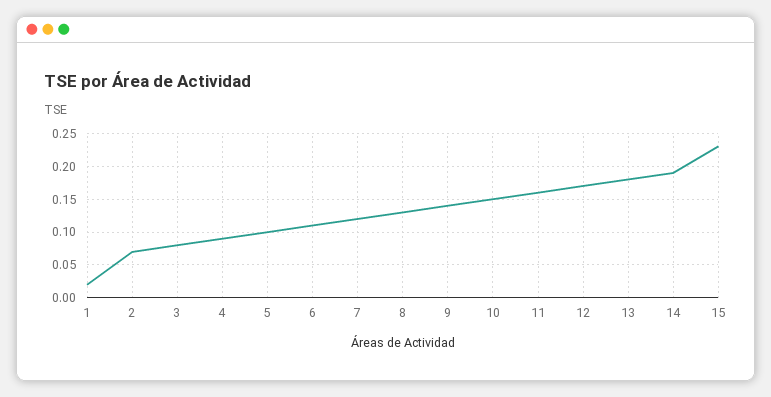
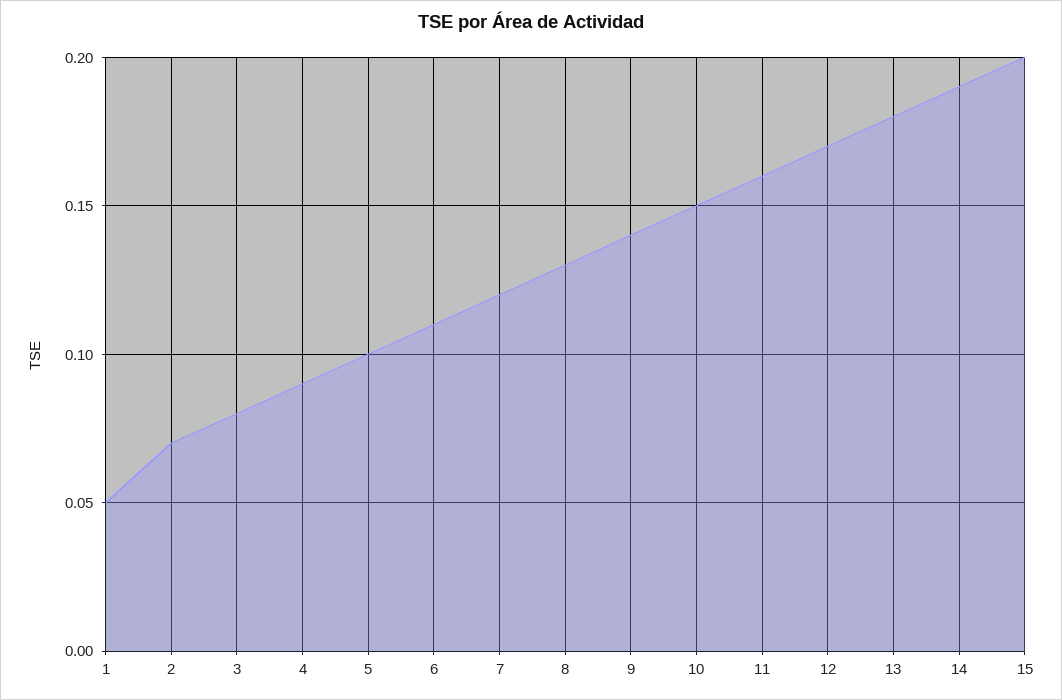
1: 0.02 -> 0.05
15: 0.23 -> 0.2

